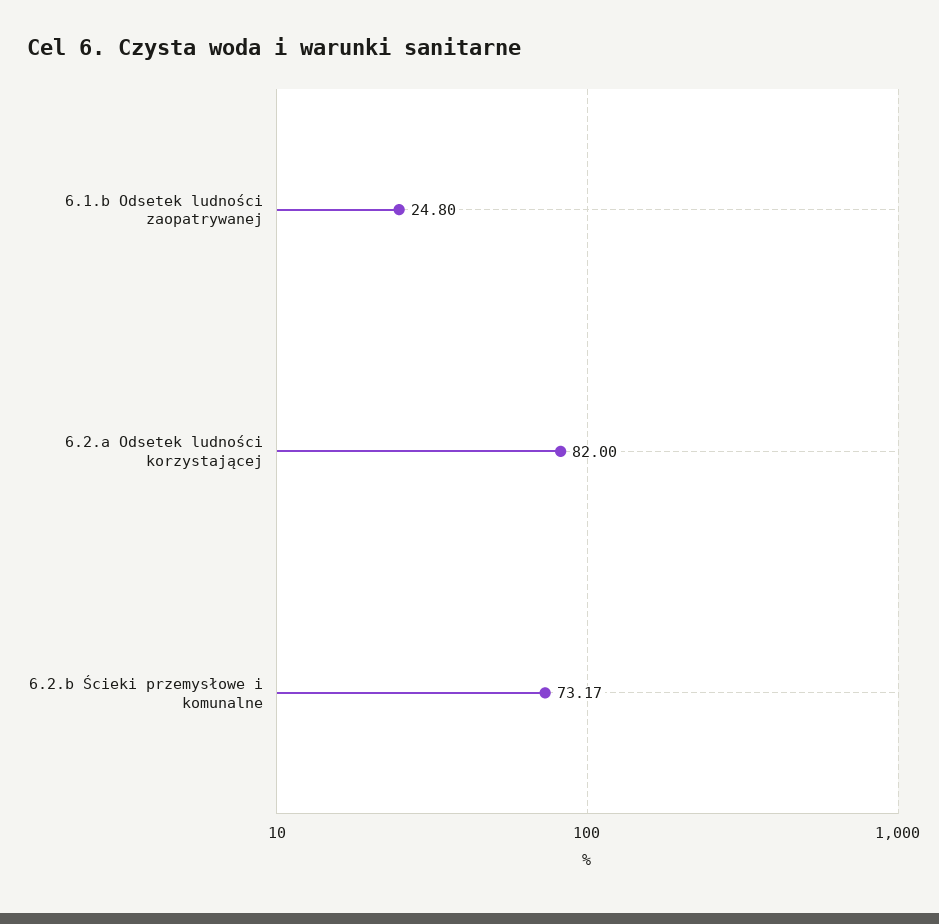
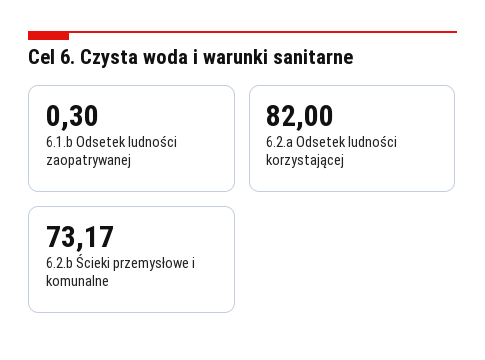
6.1.b Odsetek ludności zaopatrywanej: 24.8 -> 0.3

